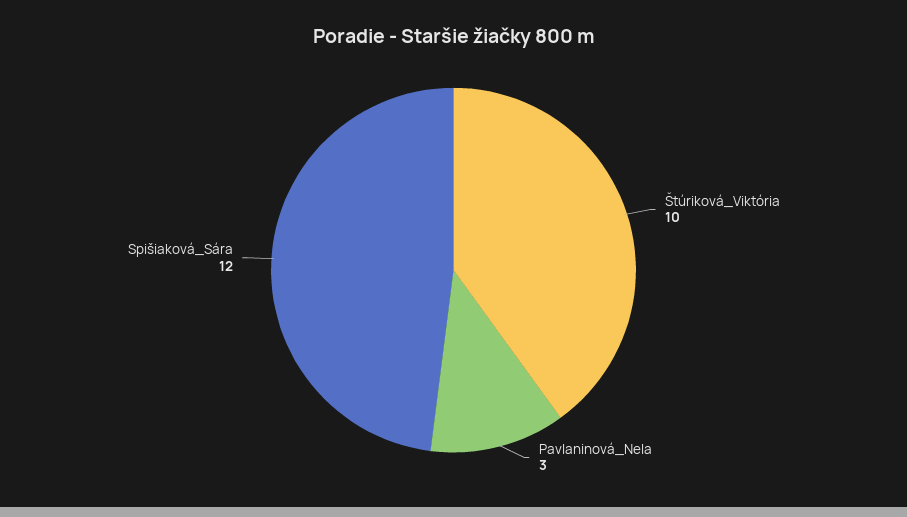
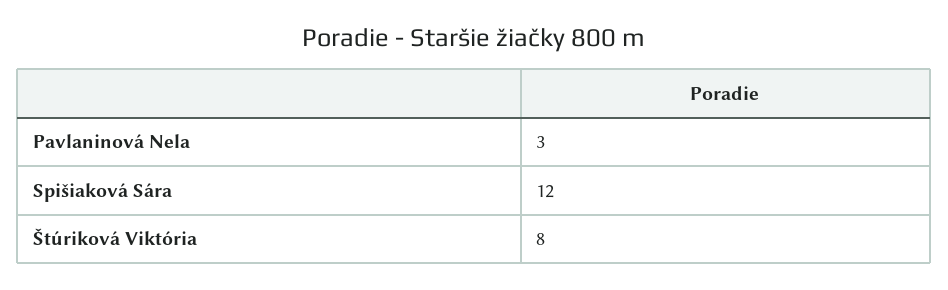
Štúriková_Viktória: 10 -> 8

